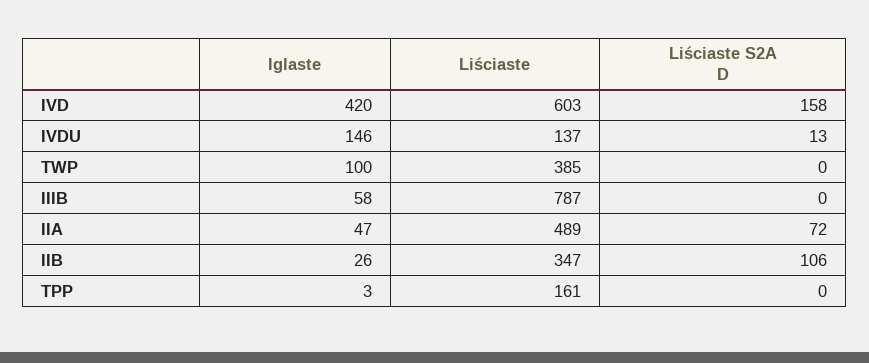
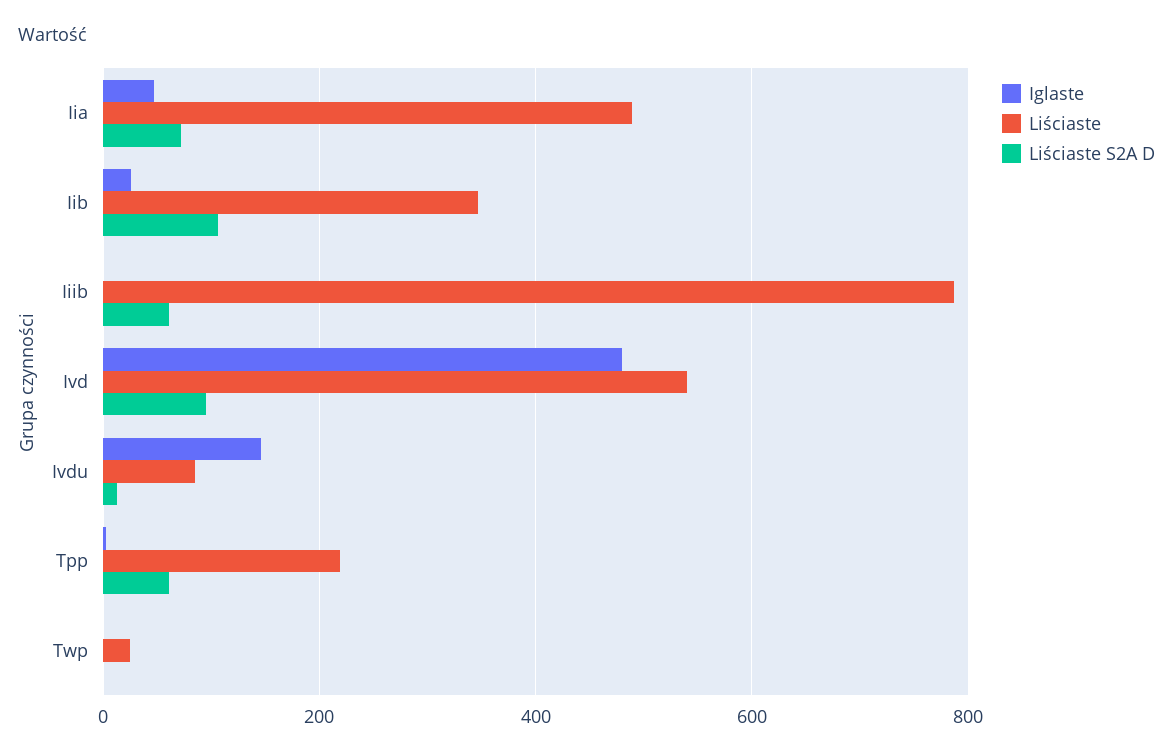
Iglaste, IVD: 420 -> 480
Liściaste, IVD: 603 -> 540
Liściaste S2A D, IVD: 158 -> 100
Liściaste, IVDU: 137 -> 80
Iglaste, TWP: 100 -> 0
Liściaste, TWP: 385 -> 20
Iglaste, IIIB: 58 -> 0
Liściaste S2A D, IIIB: 0 -> 60
Liściaste, TPP: 161 -> 220
Liściaste S2A D, TPP: 0 -> 60

